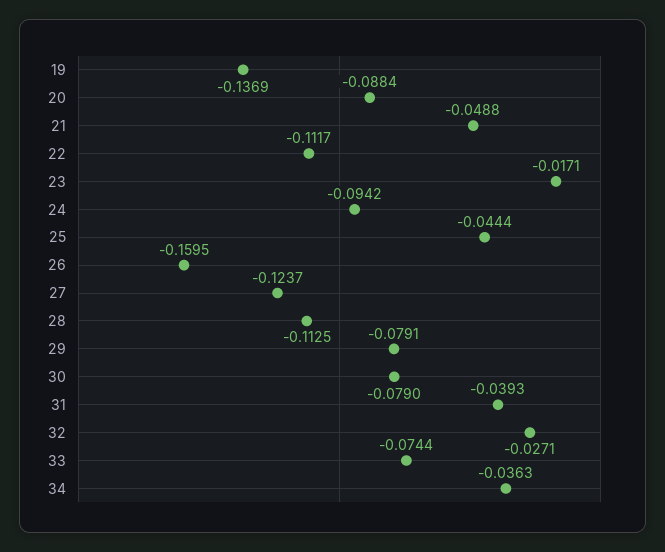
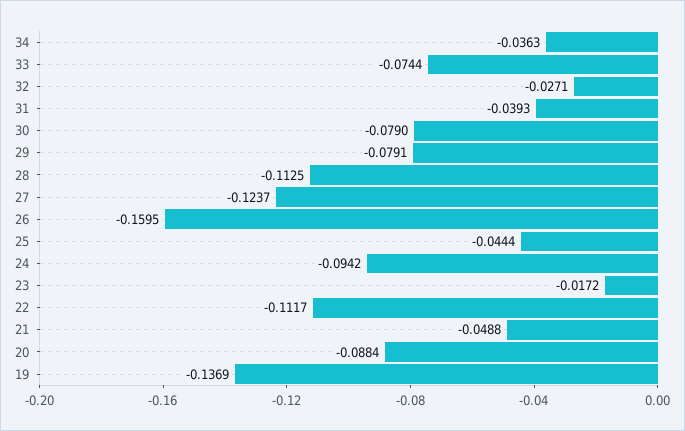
23: -0.0171 -> -0.0172

